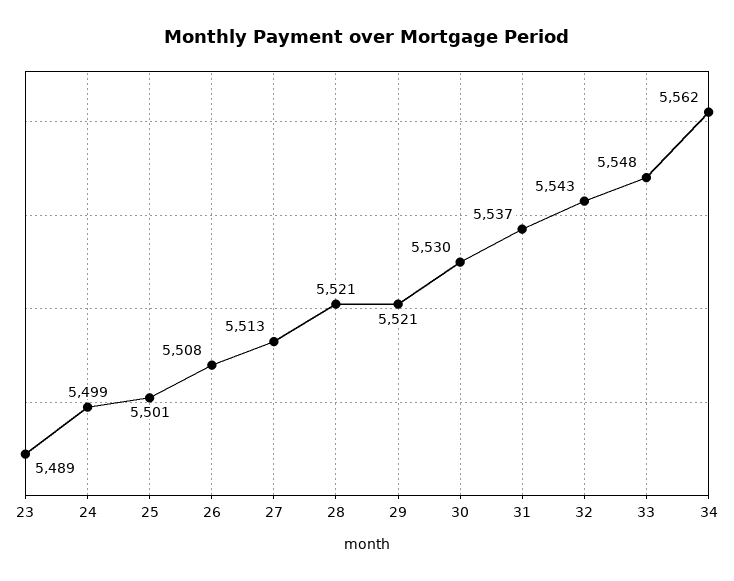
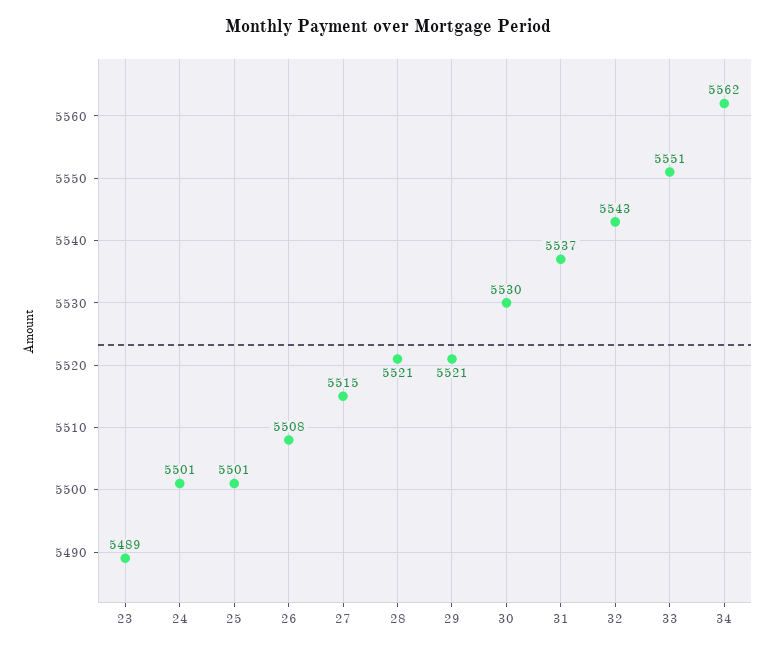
24: 5499 -> 5501
27: 5513 -> 5515
33: 5548 -> 5551

